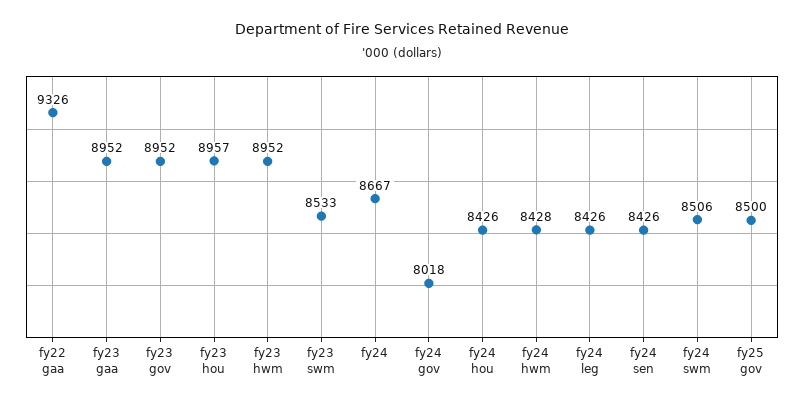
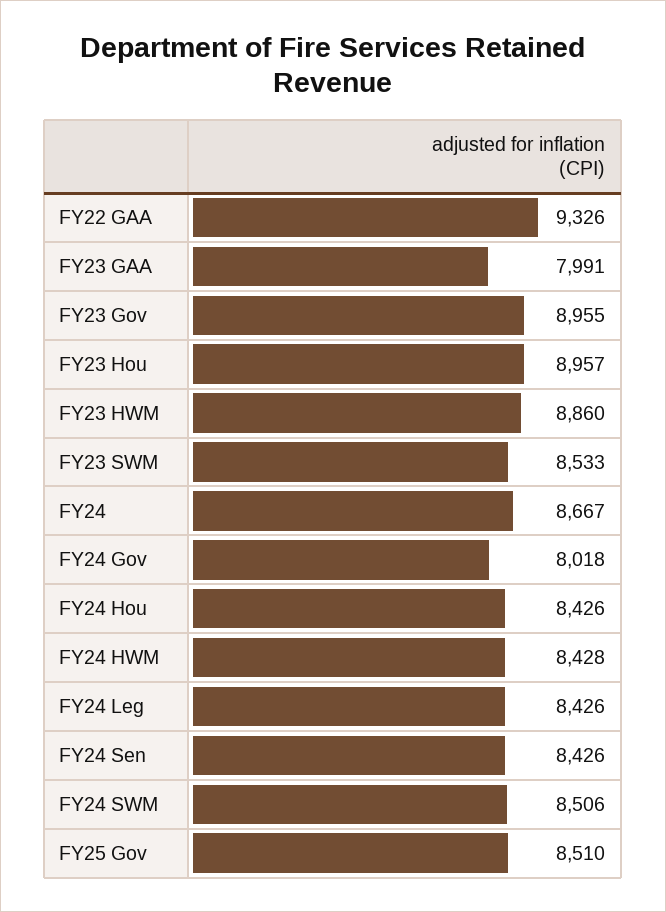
fy23 gaa: 8952 -> 7991
fy23 gov: 8952 -> 8955
fy23 hwm: 8952 -> 8860
fy25 gov: 8500 -> 8510

